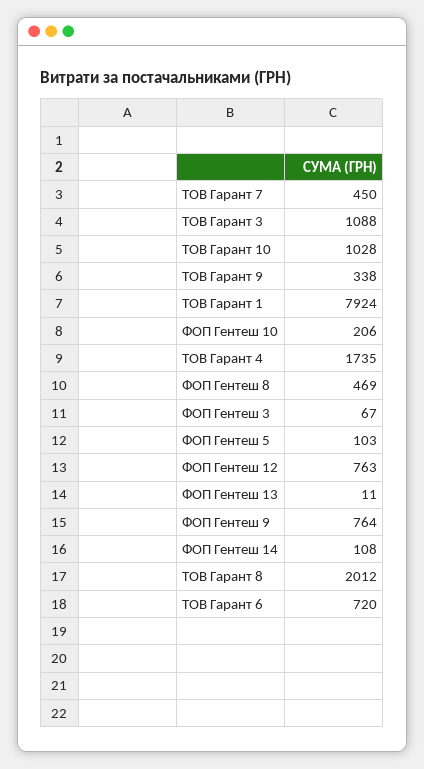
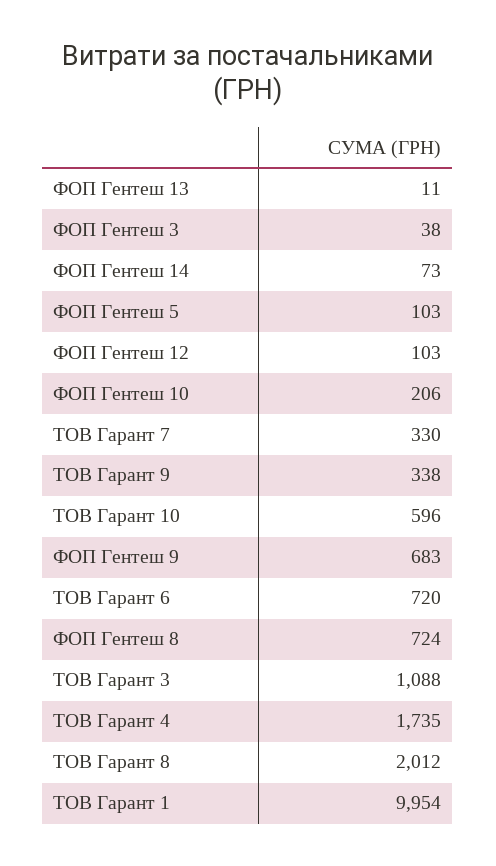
ТОВ Гарант 7: 450 -> 330
ТОВ Гарант 10: 1028 -> 596
ТОВ Гарант 1: 7924 -> 9954
ФОП Гентеш 8: 469 -> 724
ФОП Гентеш 3: 67 -> 38
ФОП Гентеш 12: 763 -> 103
ФОП Гентеш 9: 764 -> 683
ФОП Гентеш 14: 108 -> 73

